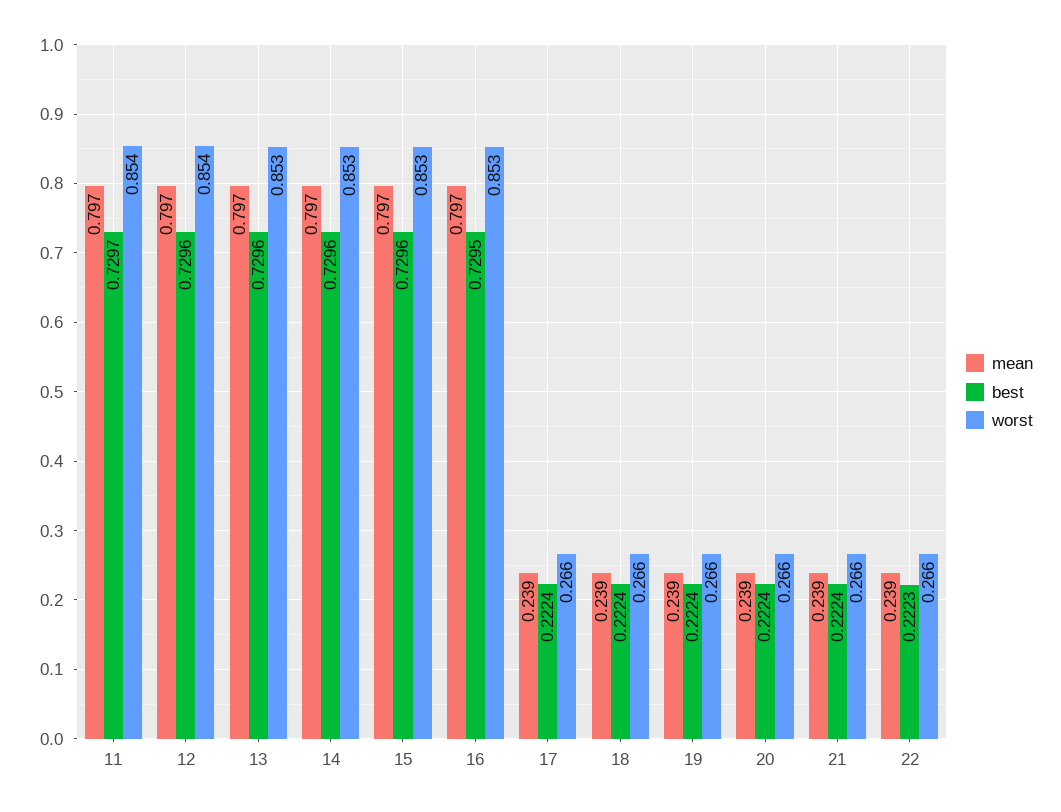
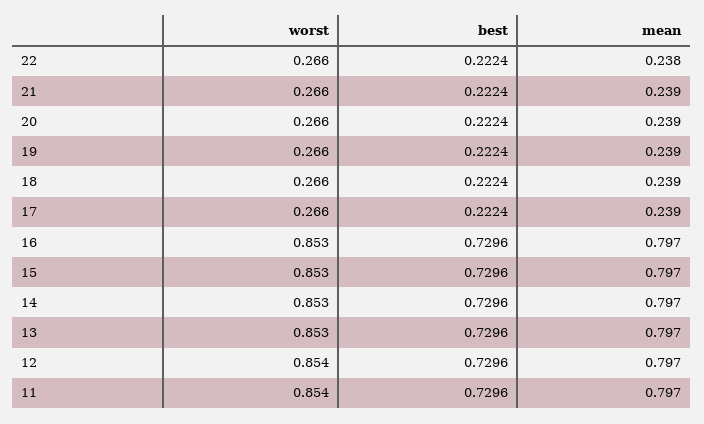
best, 11: 0.7297 -> 0.7296
best, 16: 0.7295 -> 0.7296
mean, 22: 0.239 -> 0.238
best, 22: 0.2223 -> 0.2224

